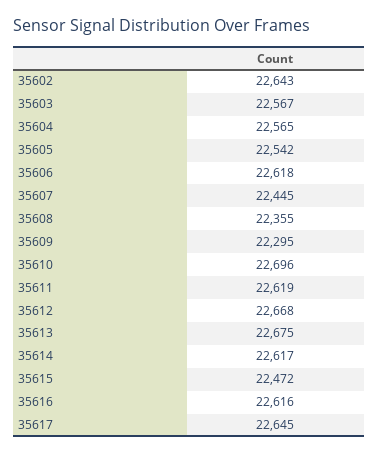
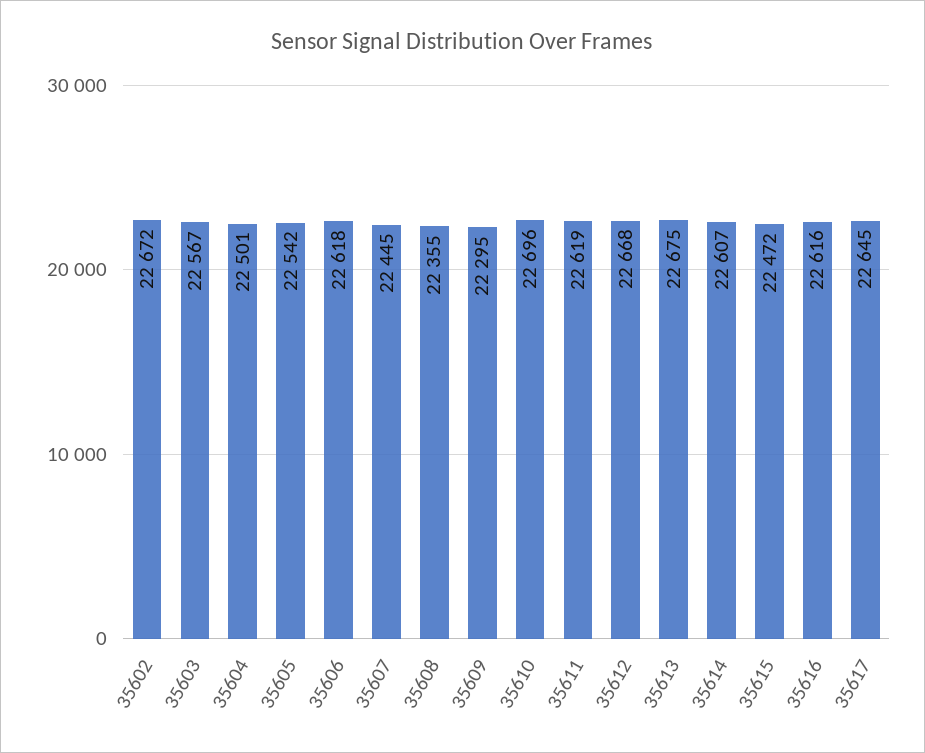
35602: 22643 -> 22672
35604: 22565 -> 22501
35614: 22617 -> 22607

